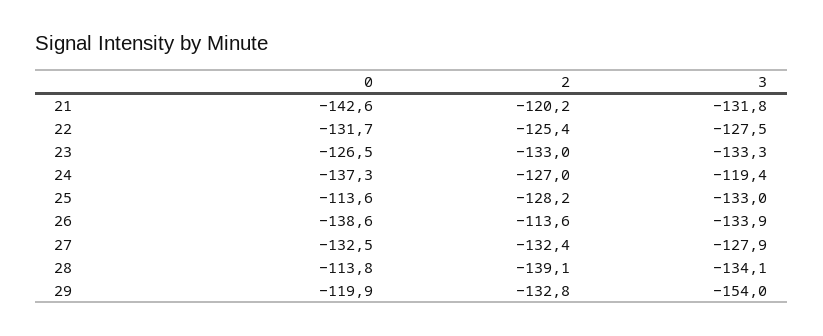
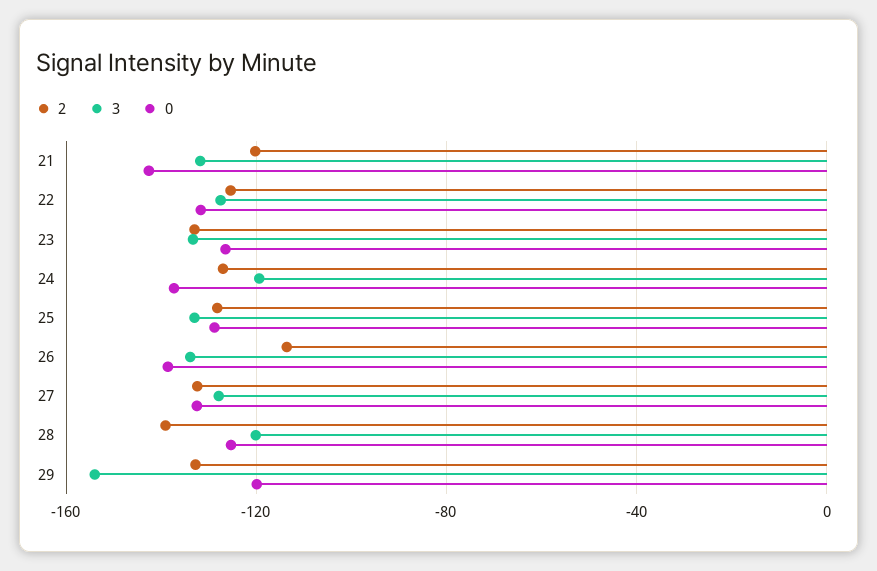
0, 25: -113.6 -> -130
0, 28: -113.8 -> -125
3, 28: -134.1 -> -120

